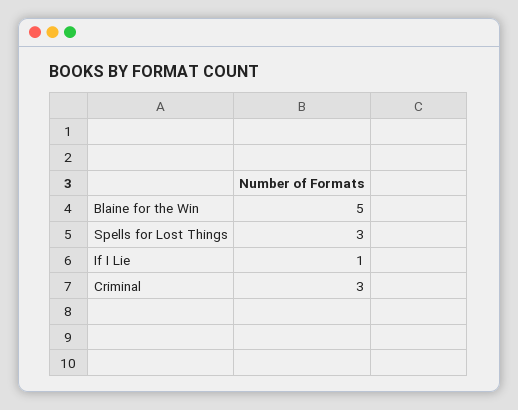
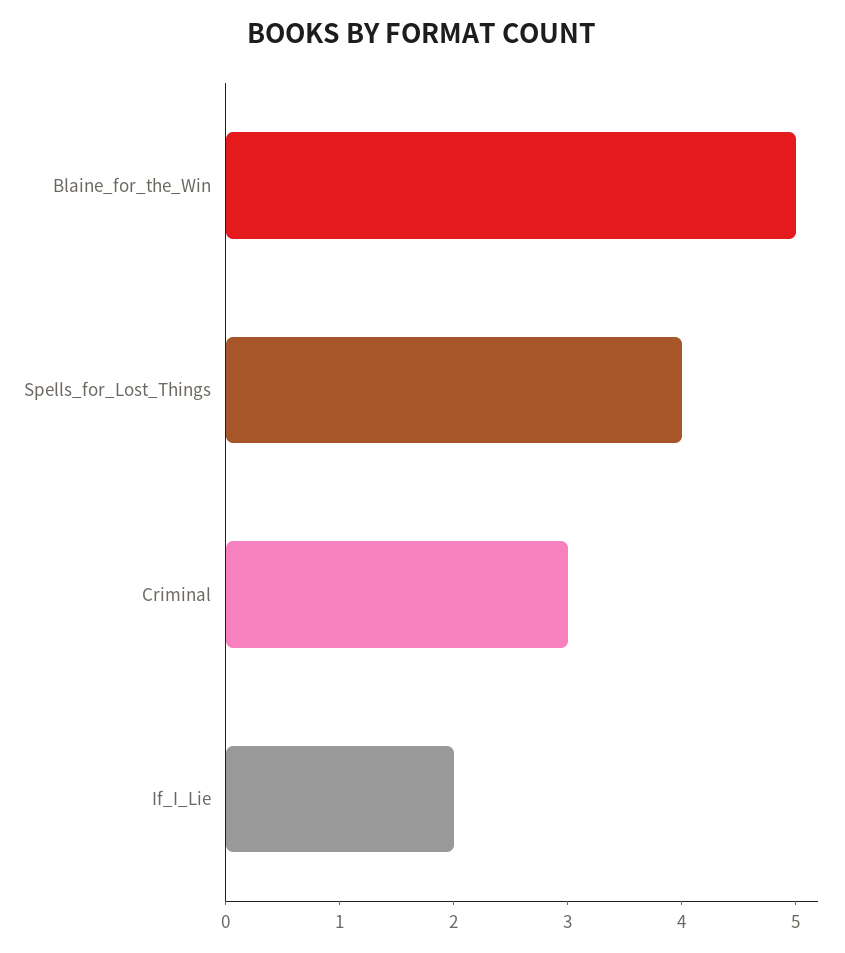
Spells for Lost Things: 3 -> 4
If I Lie: 1 -> 2

